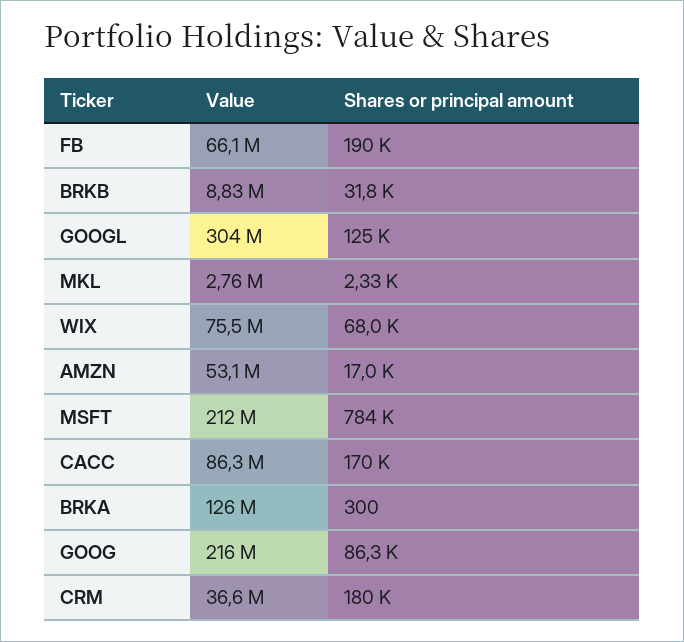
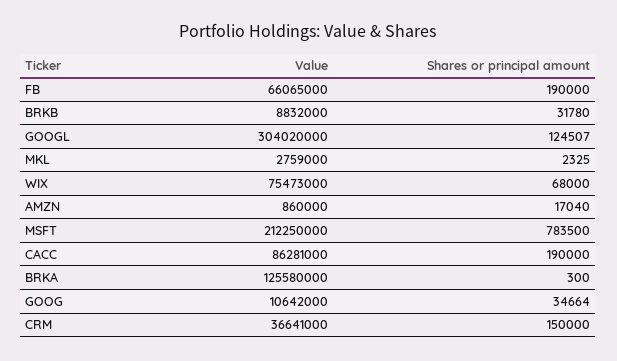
Value, AMZN: 53100000 -> 860000
Shares or principal amount, CACC: 170000 -> 190000
Value, GOOG: 216000000 -> 10642000
Shares or principal amount, GOOG: 86300 -> 34664
Shares or principal amount, CRM: 180000 -> 150000

